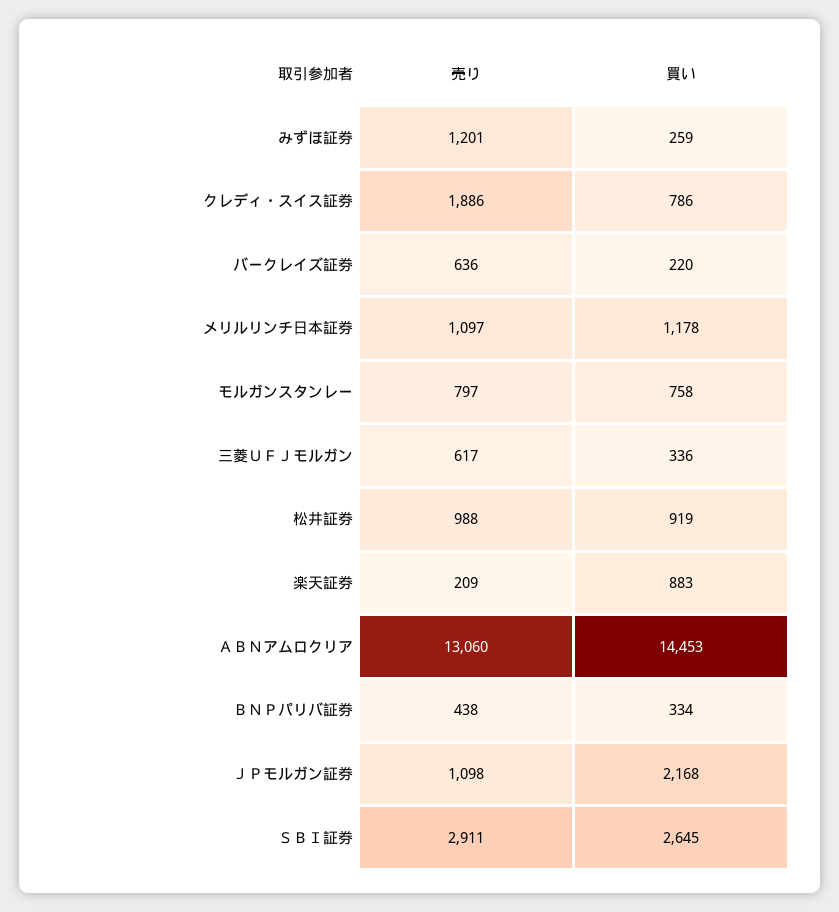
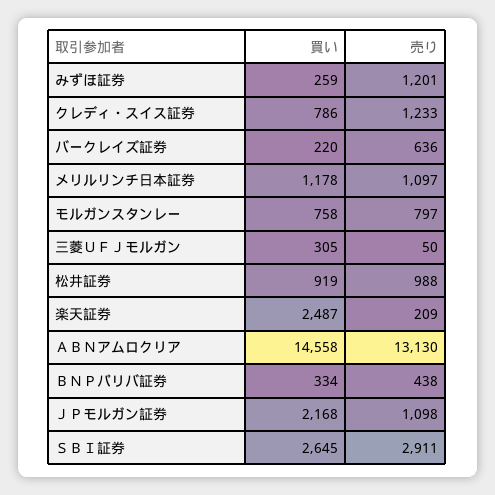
売り, クレディ・スイス証券: 1886 -> 1233
売り, 三菱ＵＦＪモルガン: 617 -> 50
買い, 三菱ＵＦＪモルガン: 336 -> 305
買い, 楽天証券: 883 -> 2487
売り, ＡＢＮアムロクリア: 13060 -> 13130
買い, ＡＢＮアムロクリア: 14453 -> 14558

